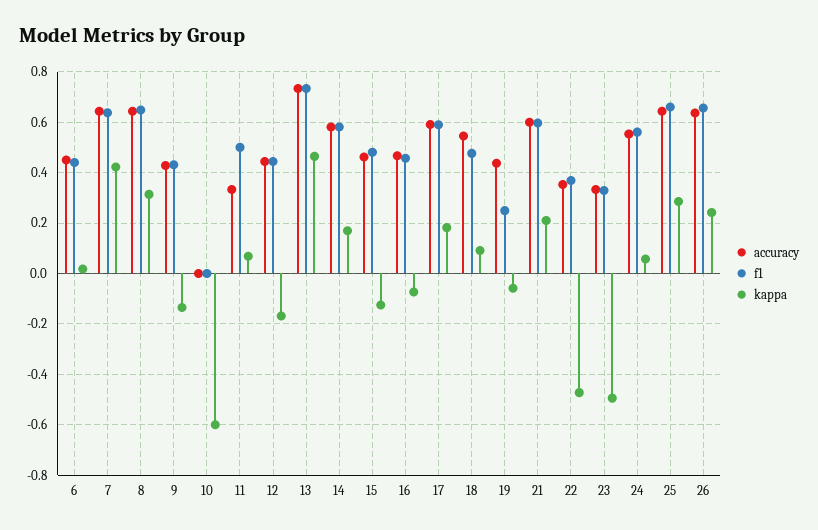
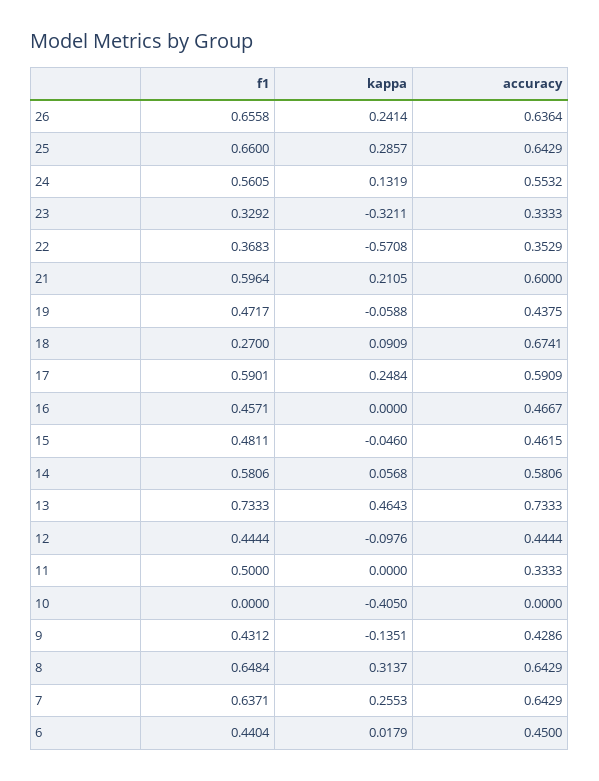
kappa, 7: 0.425 -> 0.2553
kappa, 10: -0.6 -> -0.405
kappa, 11: 0.075 -> 0
kappa, 12: -0.175 -> -0.0976
kappa, 14: 0.175 -> 0.0568
kappa, 15: -0.125 -> -0.046
kappa, 16: -0.075 -> 0
kappa, 17: 0.175 -> 0.2484
accuracy, 18: 0.55 -> 0.6741
f1, 18: 0.475 -> 0.27
f1, 19: 0.25 -> 0.4717
kappa, 22: -0.475 -> -0.5708
kappa, 23: -0.5 -> -0.3211
kappa, 24: 0.05 -> 0.1319

